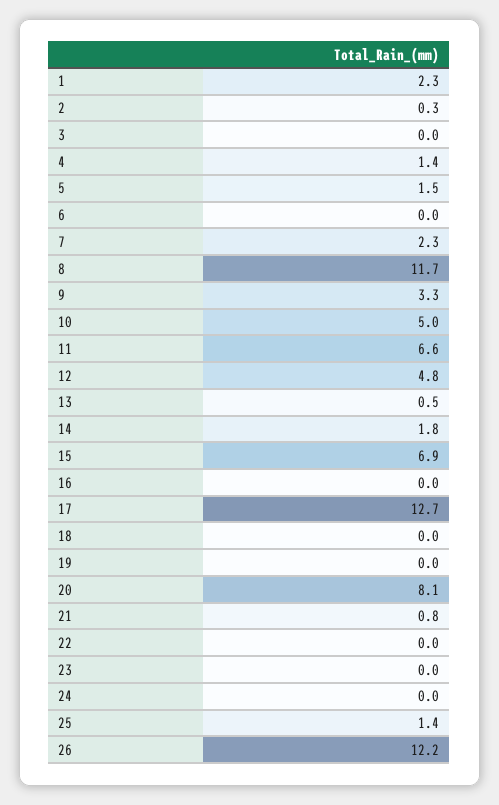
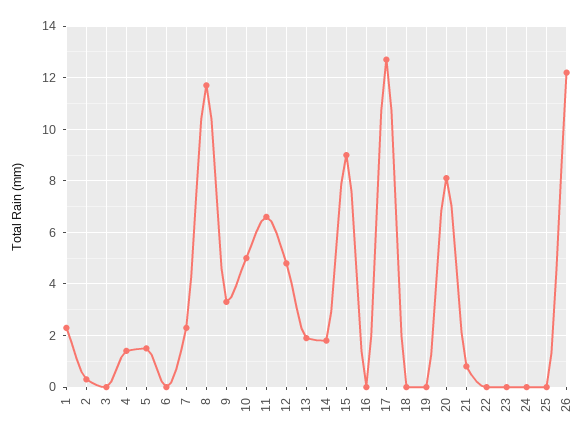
13: 0.5 -> 2
15: 6.9 -> 9
25: 1.4 -> 0

